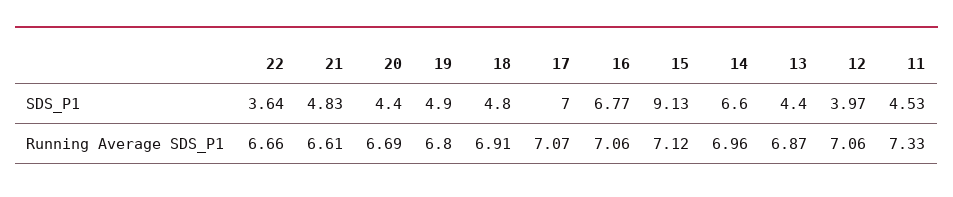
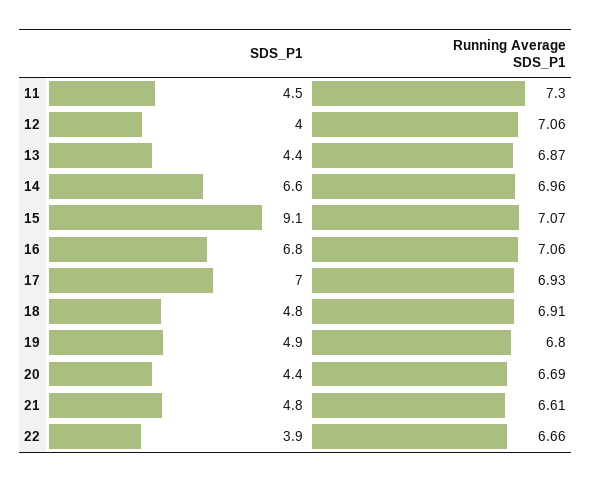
22, SDS_P1: 3.64 -> 3.9
17, Running Average SDS_P1: 7.07 -> 6.93
15, Running Average SDS_P1: 7.12 -> 7.07
11, Running Average SDS_P1: 7.33 -> 7.3

